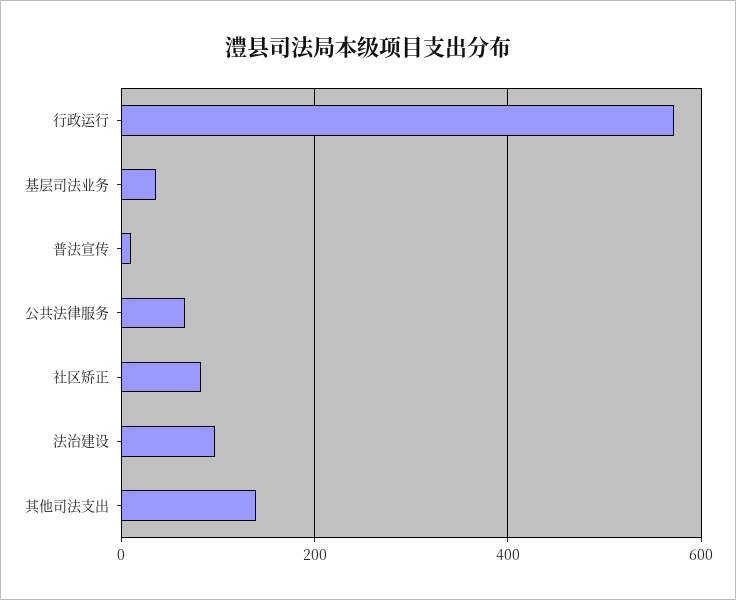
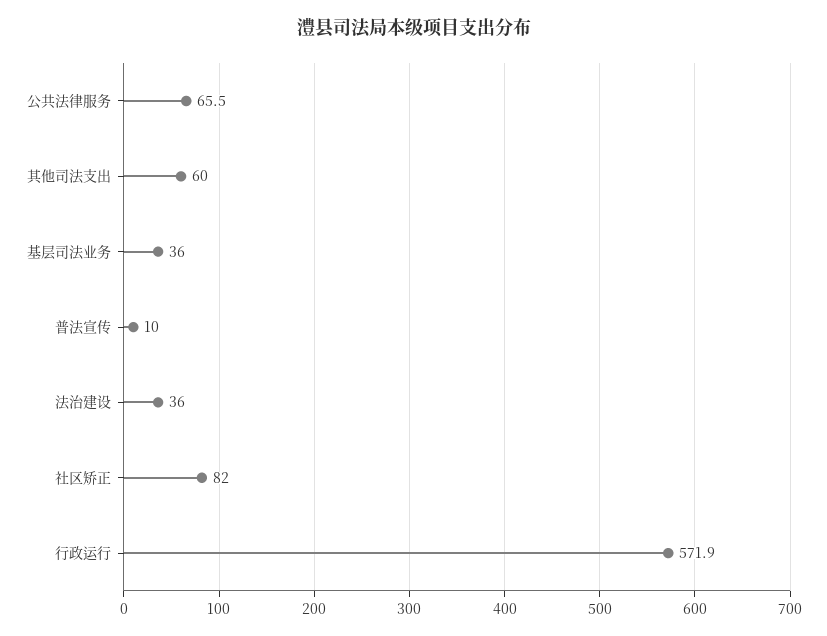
法治建设: 100 -> 36
其他司法支出: 140 -> 60

